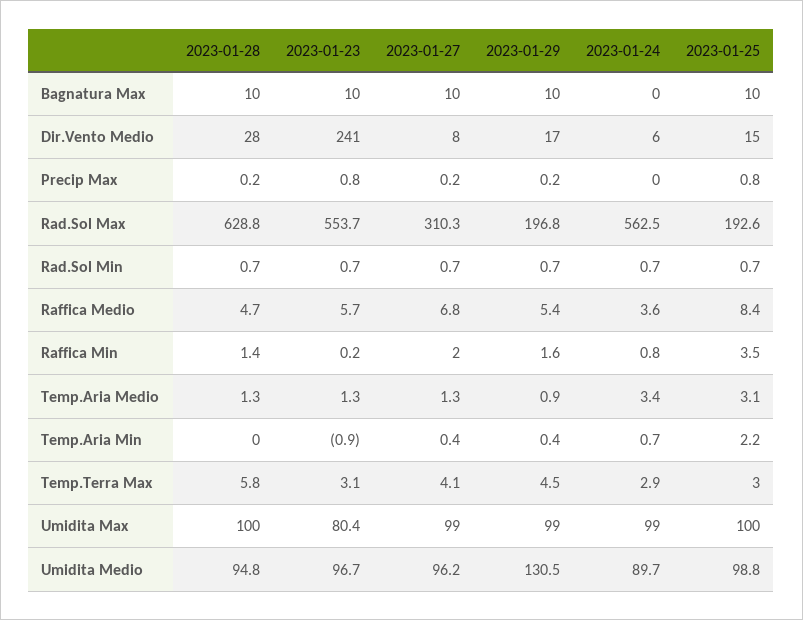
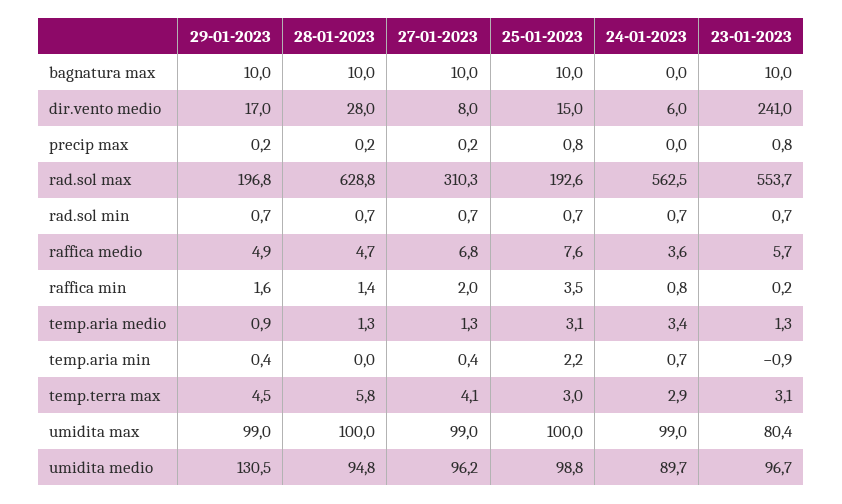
2023-01-29, Raffica Medio: 5.4 -> 4.9
2023-01-25, Raffica Medio: 8.4 -> 7.6

